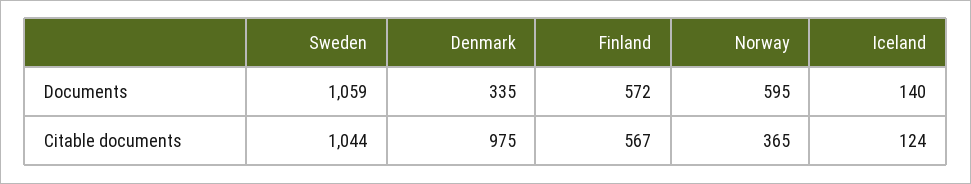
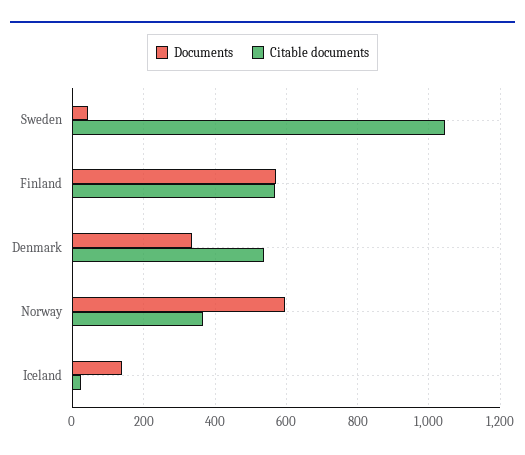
Documents, Sweden: 1059 -> 40
Citable documents, Denmark: 975 -> 540
Citable documents, Iceland: 124 -> 20

